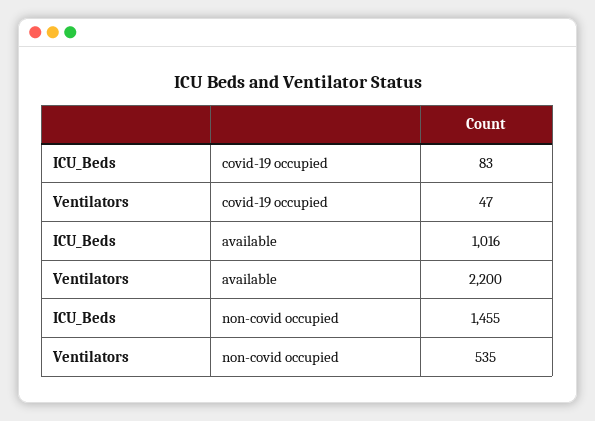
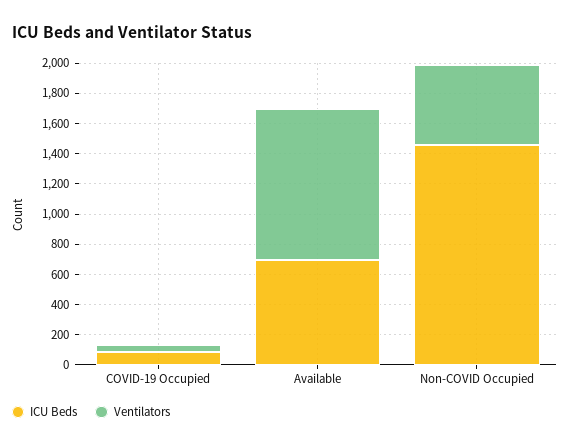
ICU_Beds, available: 1016 -> 700
Ventilators, available: 2200 -> 1000

